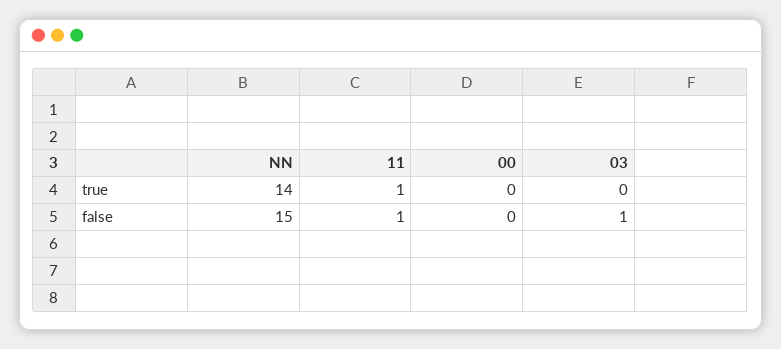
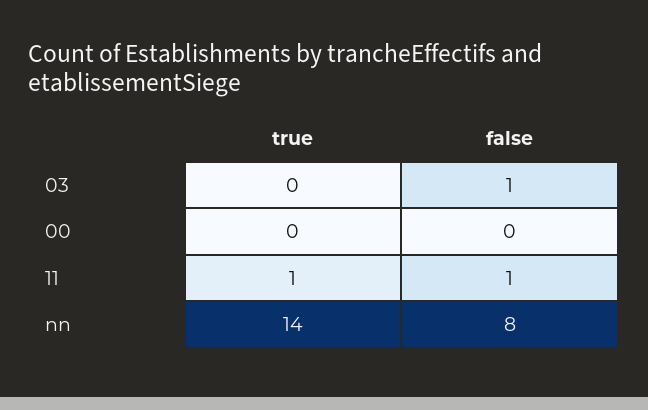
NN, false: 15 -> 8

